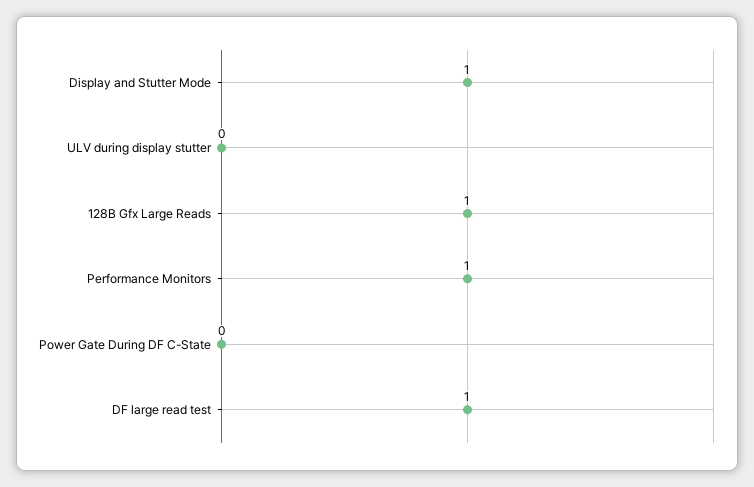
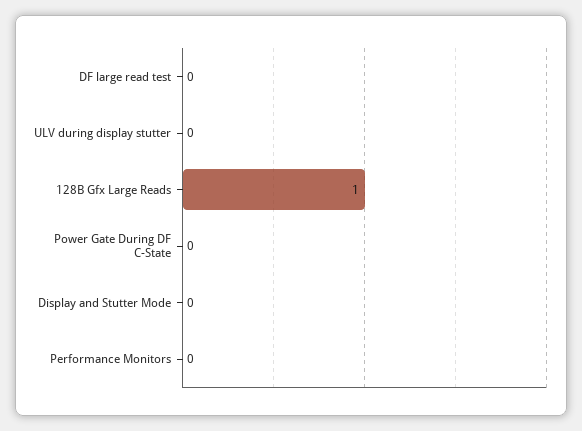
Display and Stutter Mode: 1 -> 0
Performance Monitors: 1 -> 0
DF large read test: 1 -> 0

